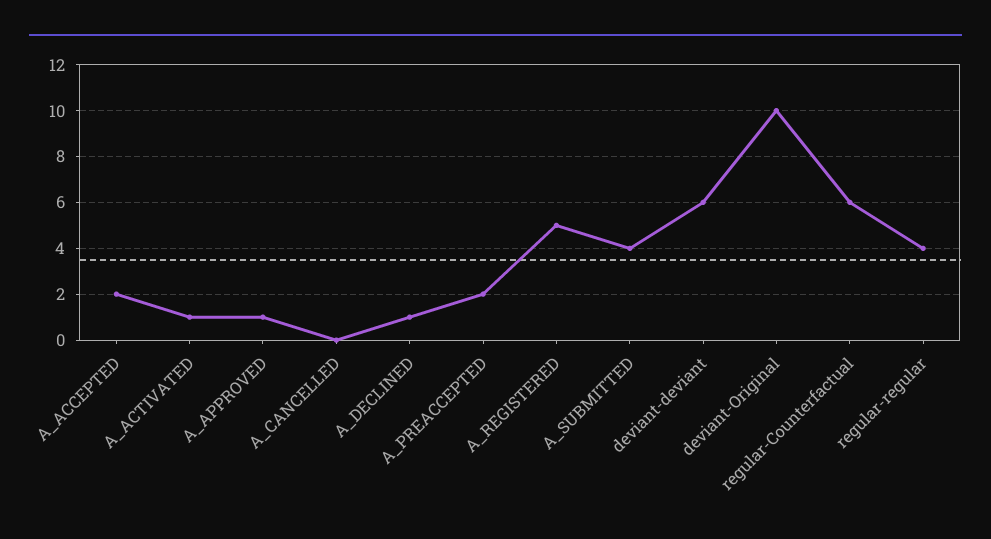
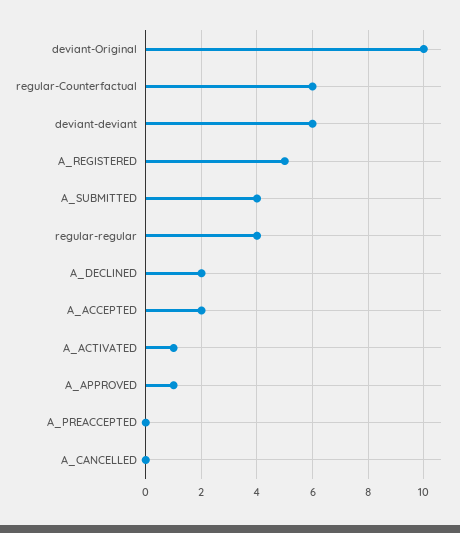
A_DECLINED: 1 -> 2
A_PREACCEPTED: 2 -> 0

